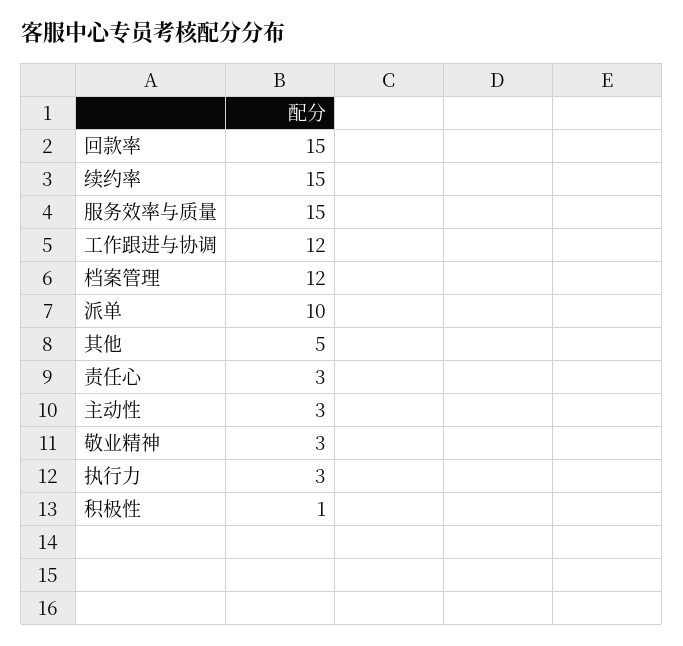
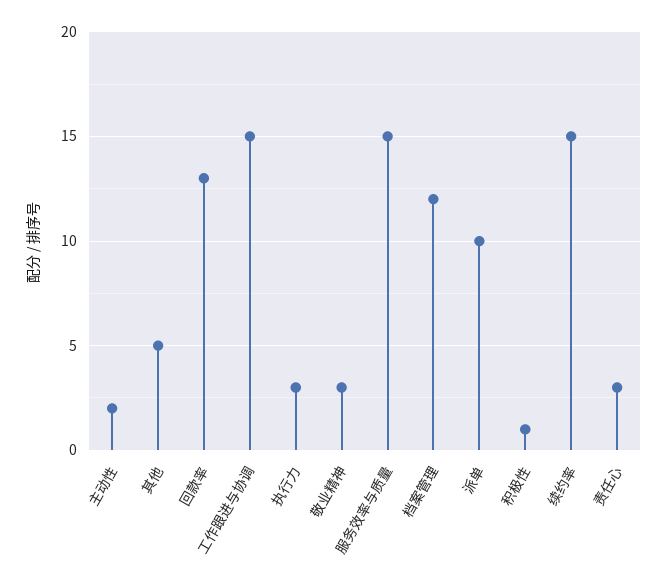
回款率: 15 -> 13
工作跟进与协调: 12 -> 15
主动性: 3 -> 2

